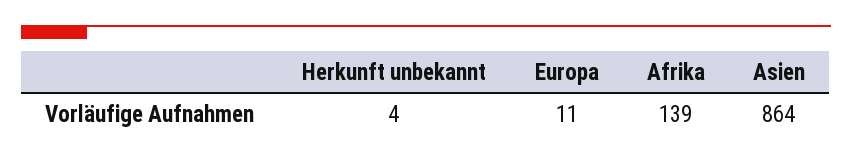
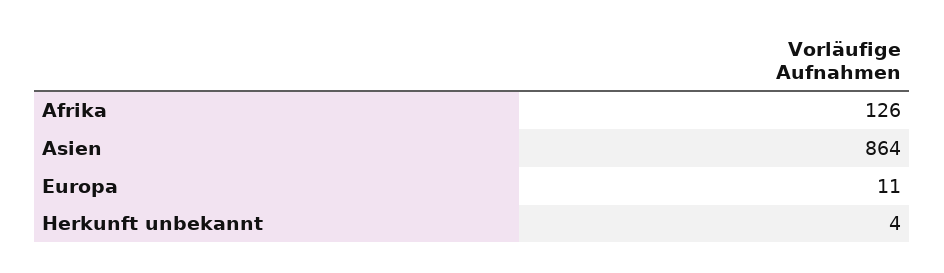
Afrika: 139 -> 126

